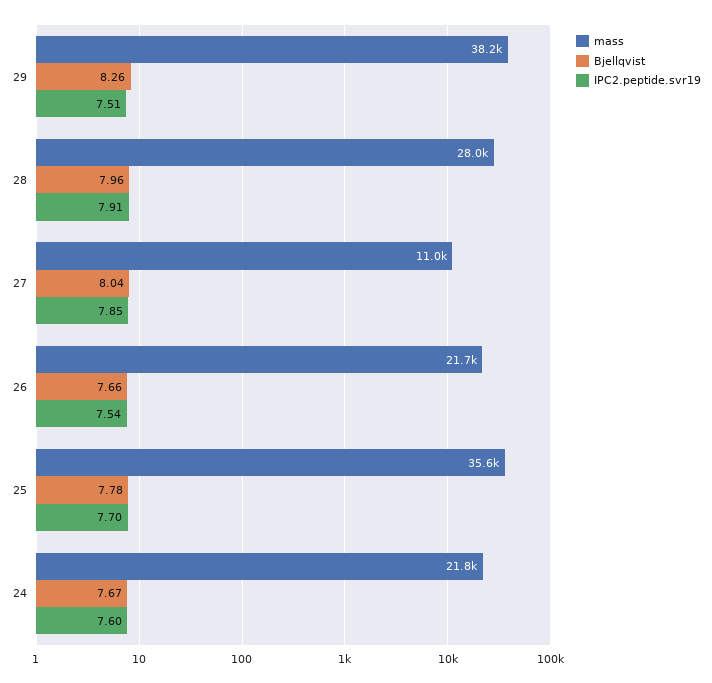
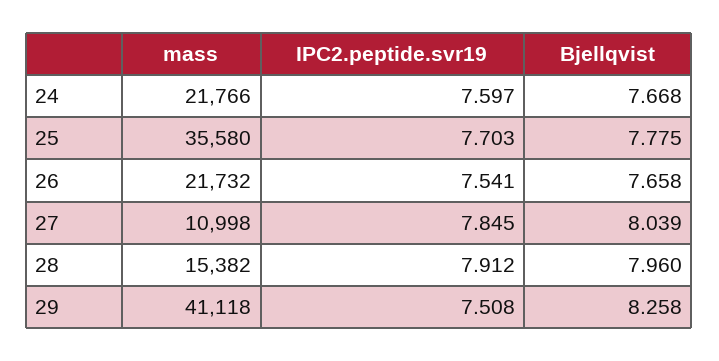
mass, 29: 38200 -> 41118
mass, 28: 28000 -> 15382

